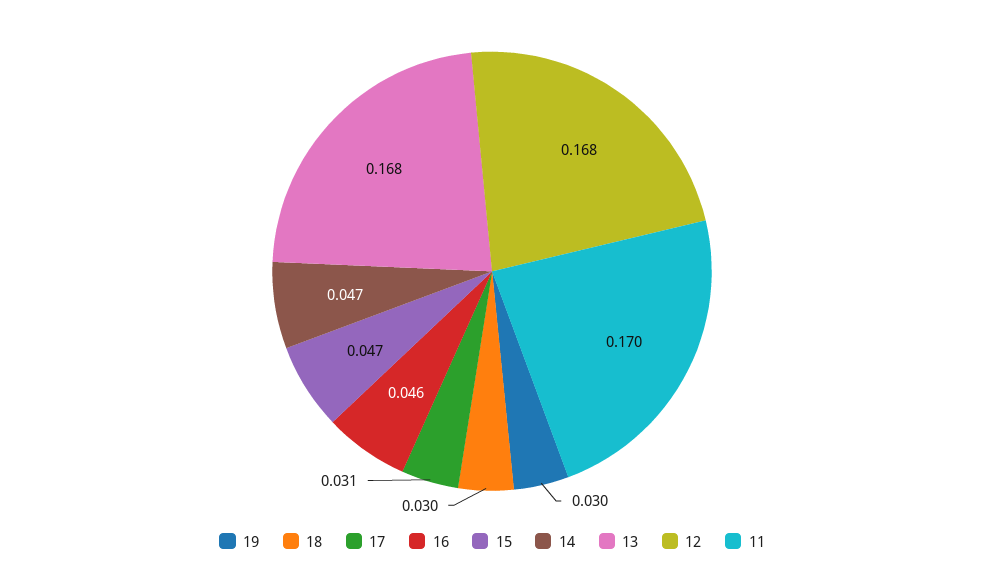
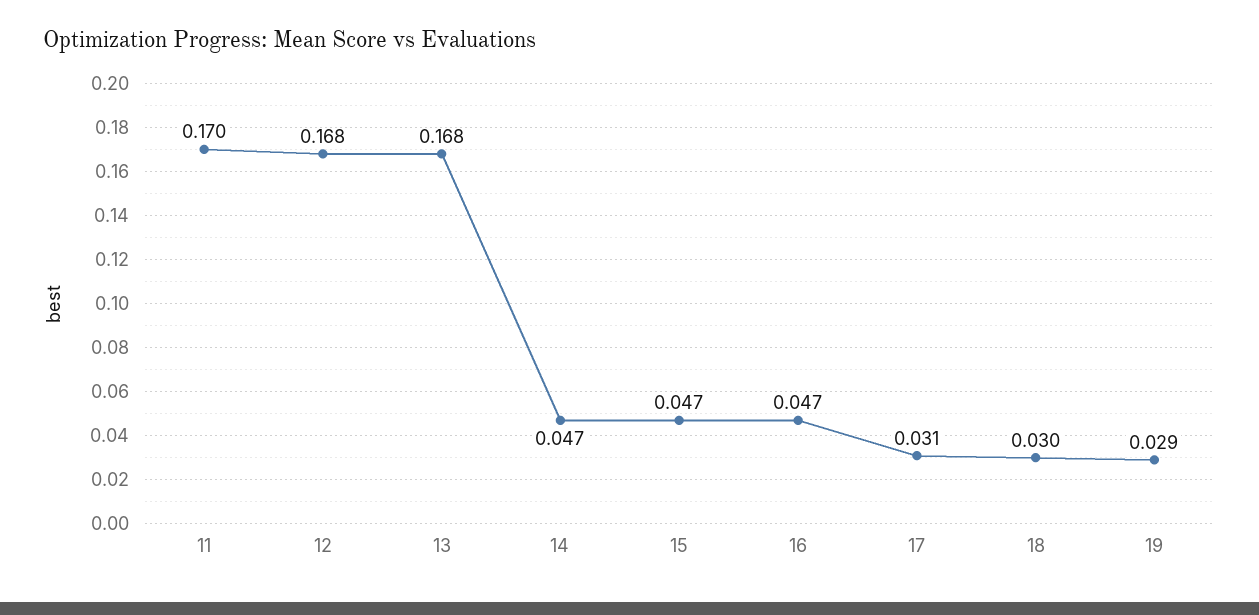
19: 0.03 -> 0.029
16: 0.046 -> 0.047

